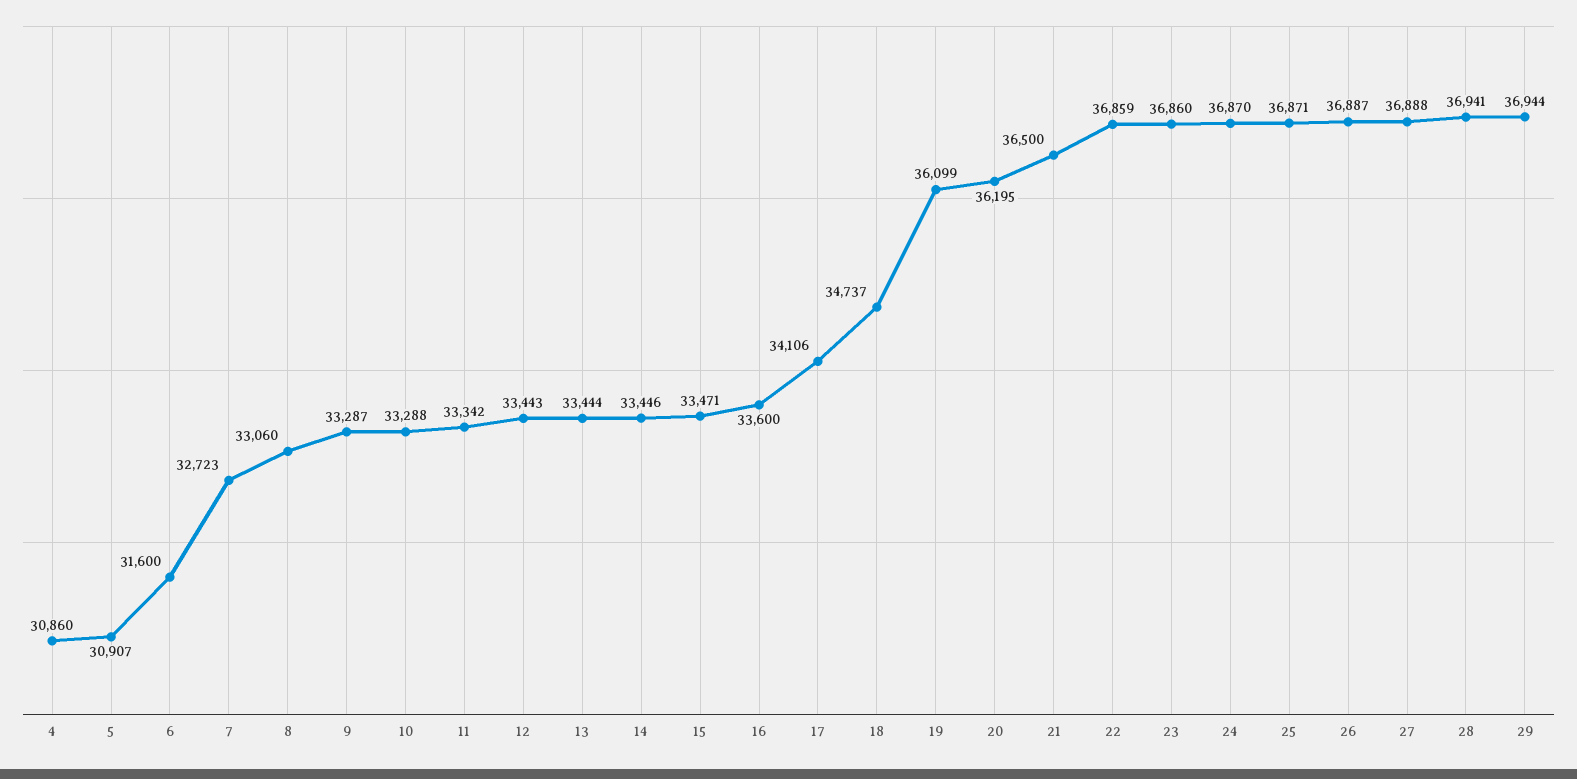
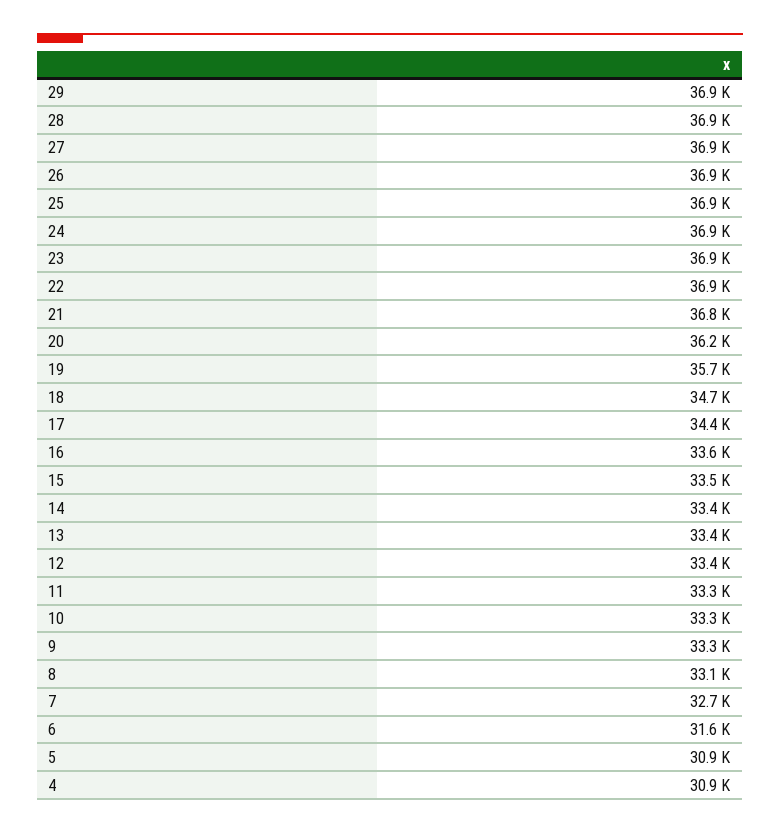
17: 34106 -> 34400
19: 36099 -> 35700
21: 36500 -> 36800

